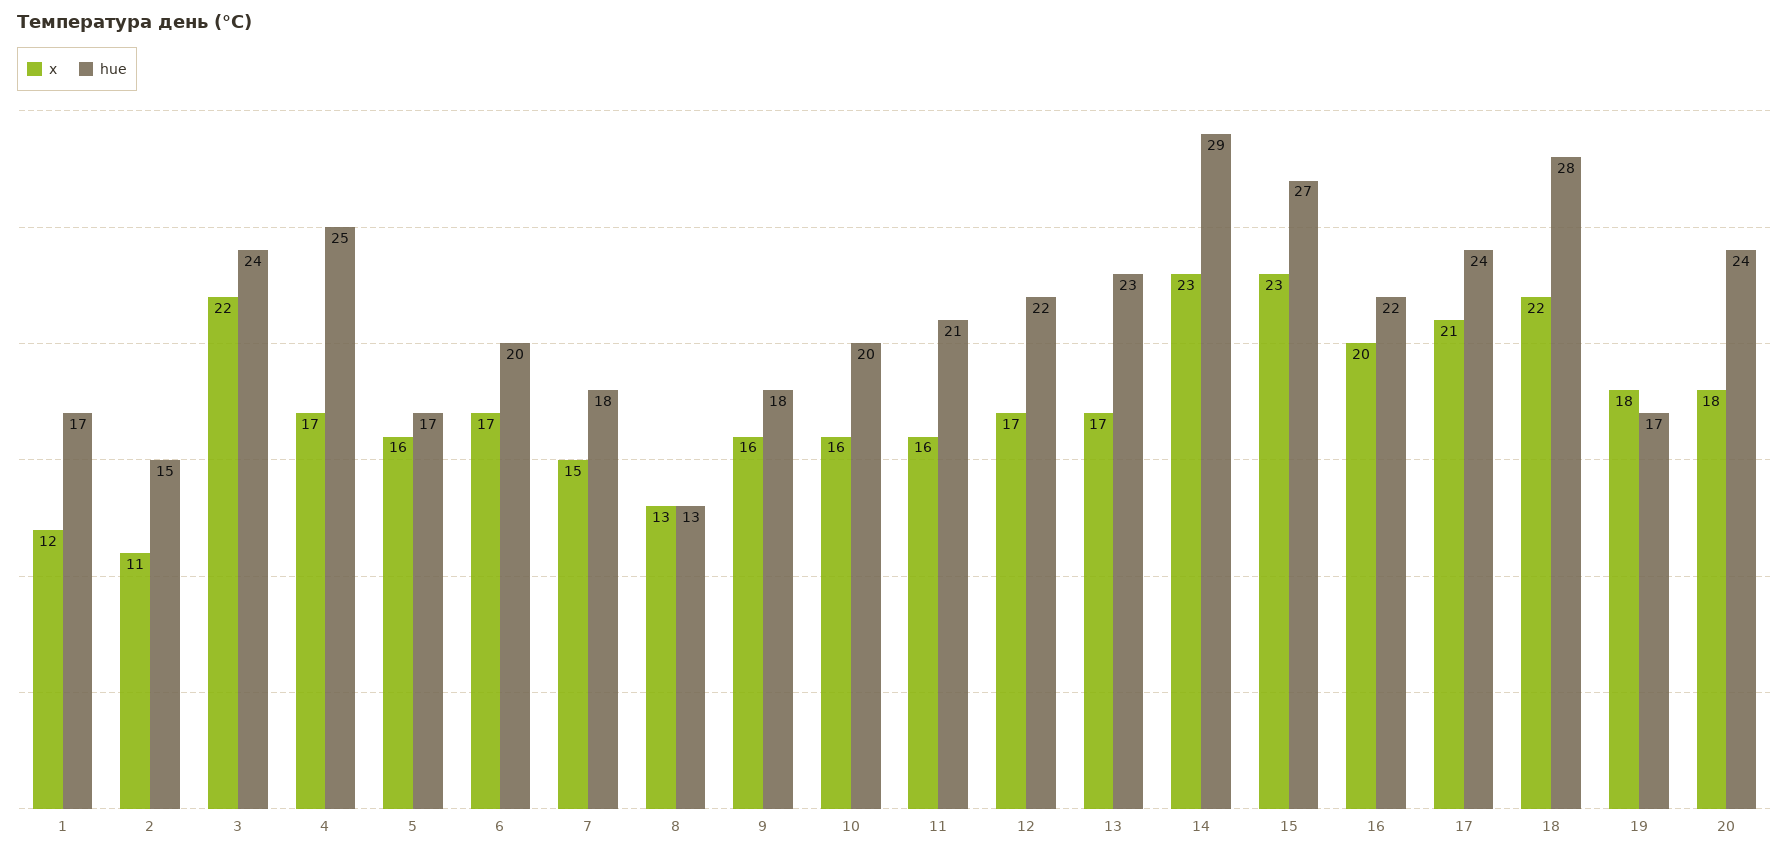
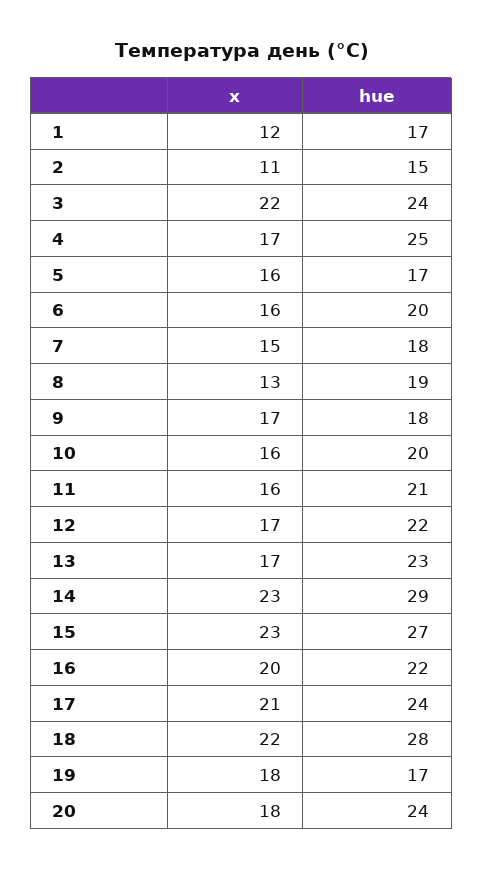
x, 6: 17 -> 16
hue, 8: 13 -> 19
x, 9: 16 -> 17

